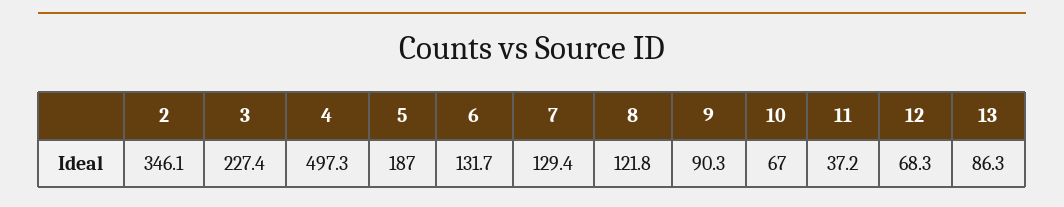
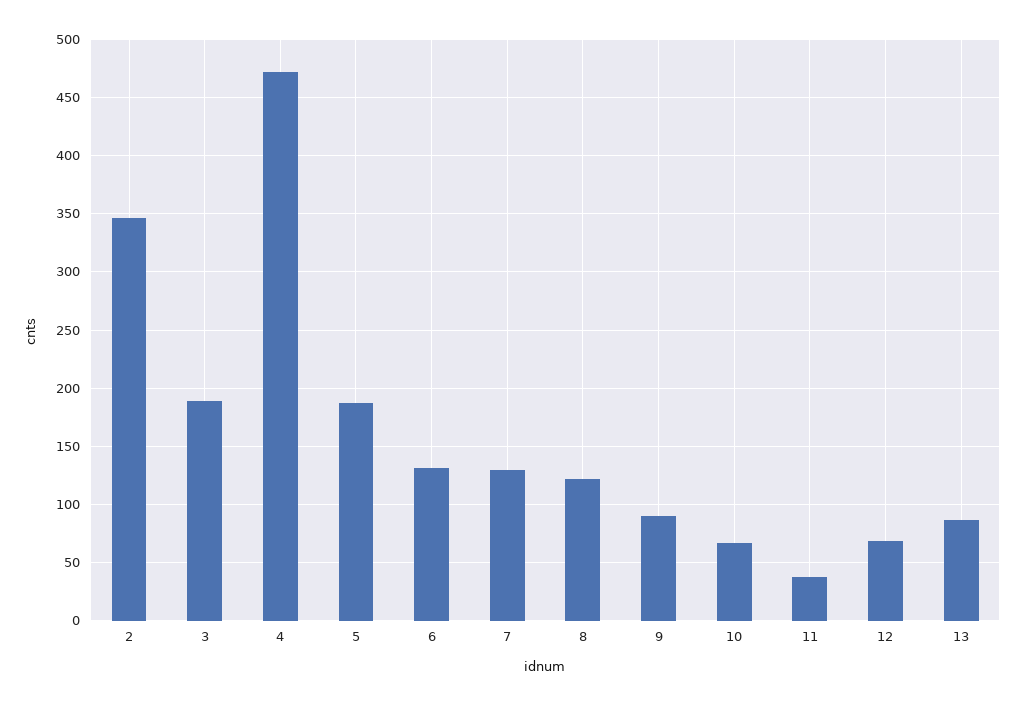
3: 227.4 -> 190
4: 497.3 -> 470

